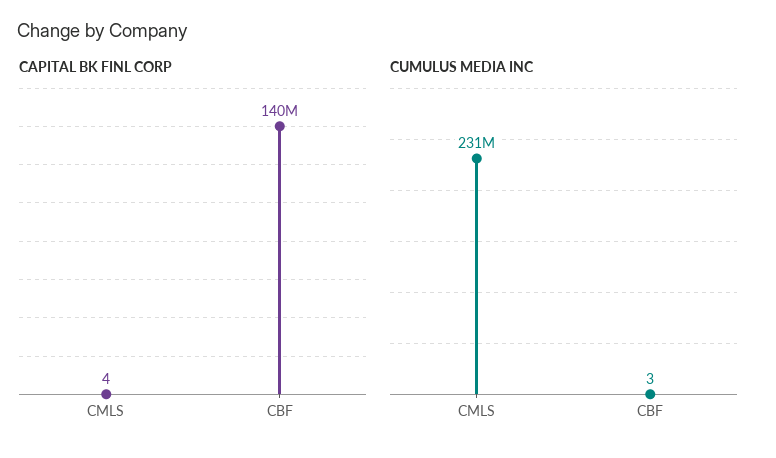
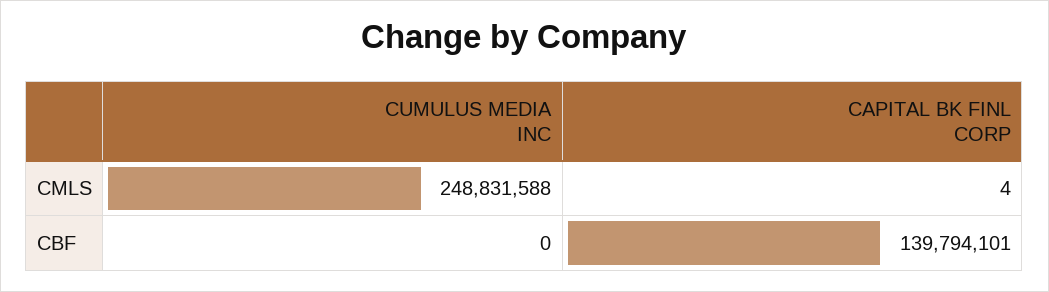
CUMULUS MEDIA INC, CMLS: 231000000 -> 248831588
CUMULUS MEDIA INC, CBF: 3 -> 0

